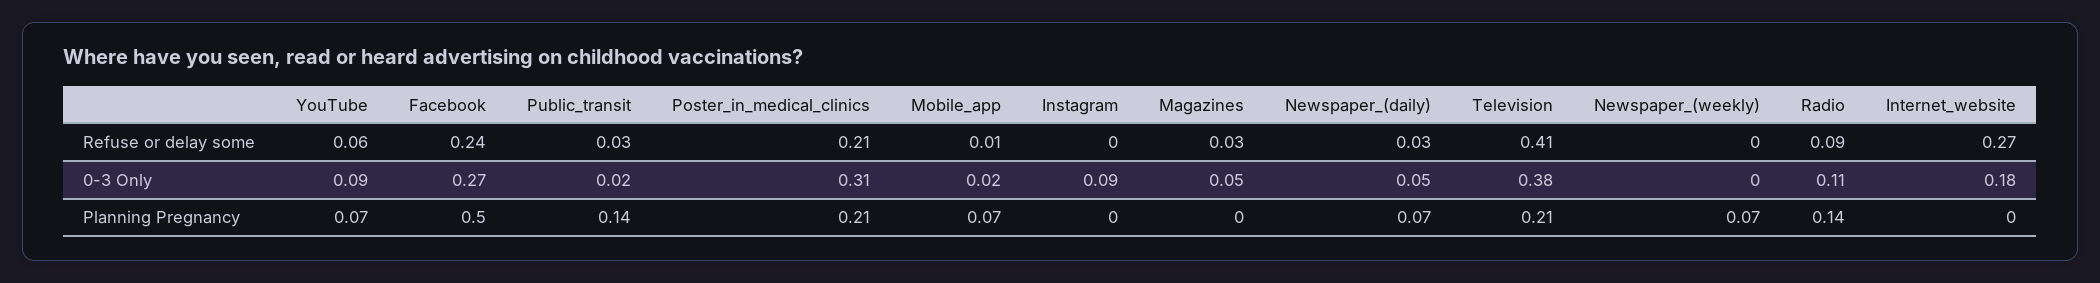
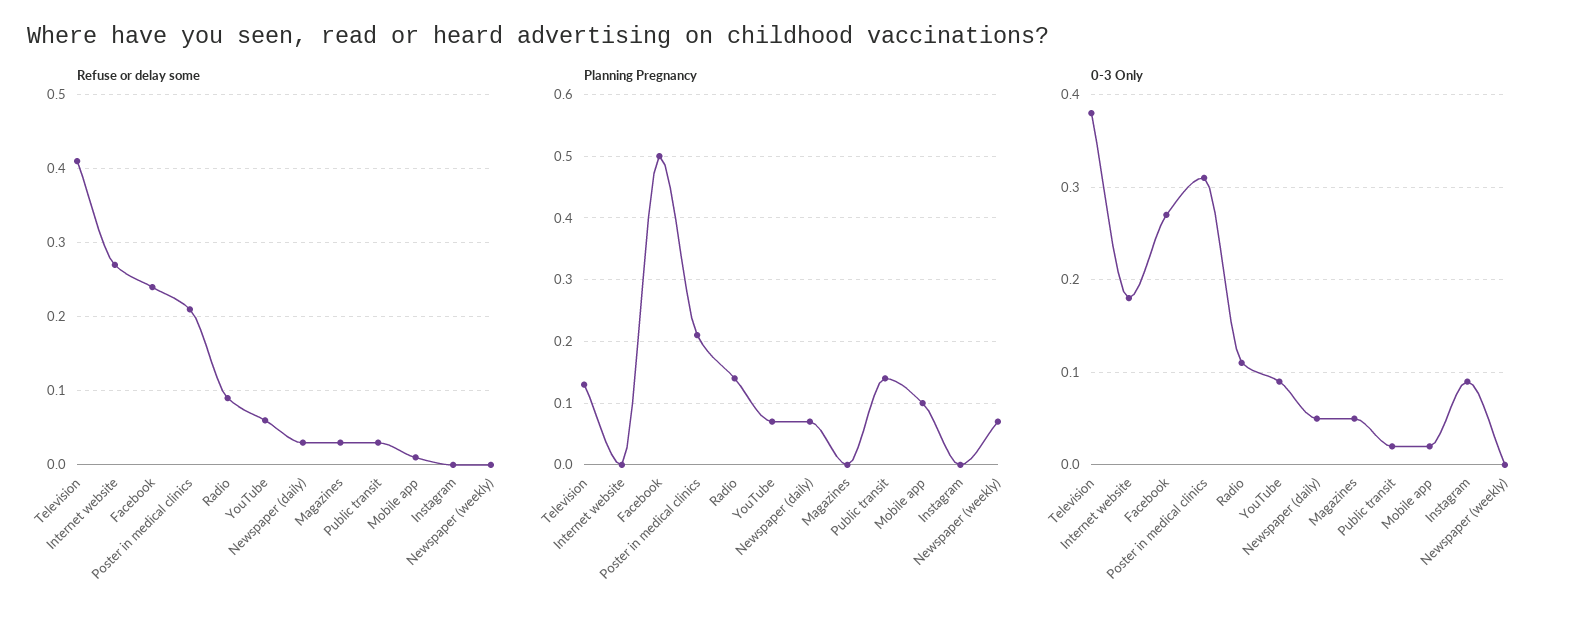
Planning Pregnancy, Mobile_app: 0.07 -> 0.1
Planning Pregnancy, Television: 0.21 -> 0.13

